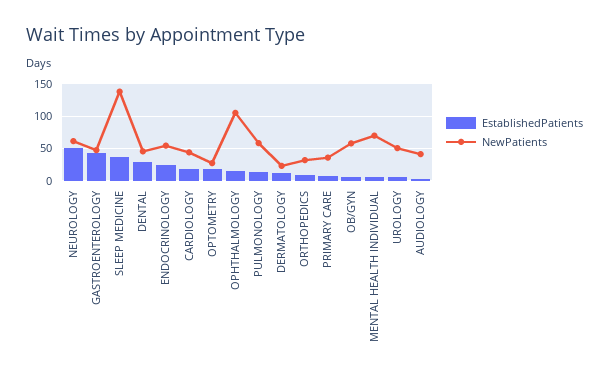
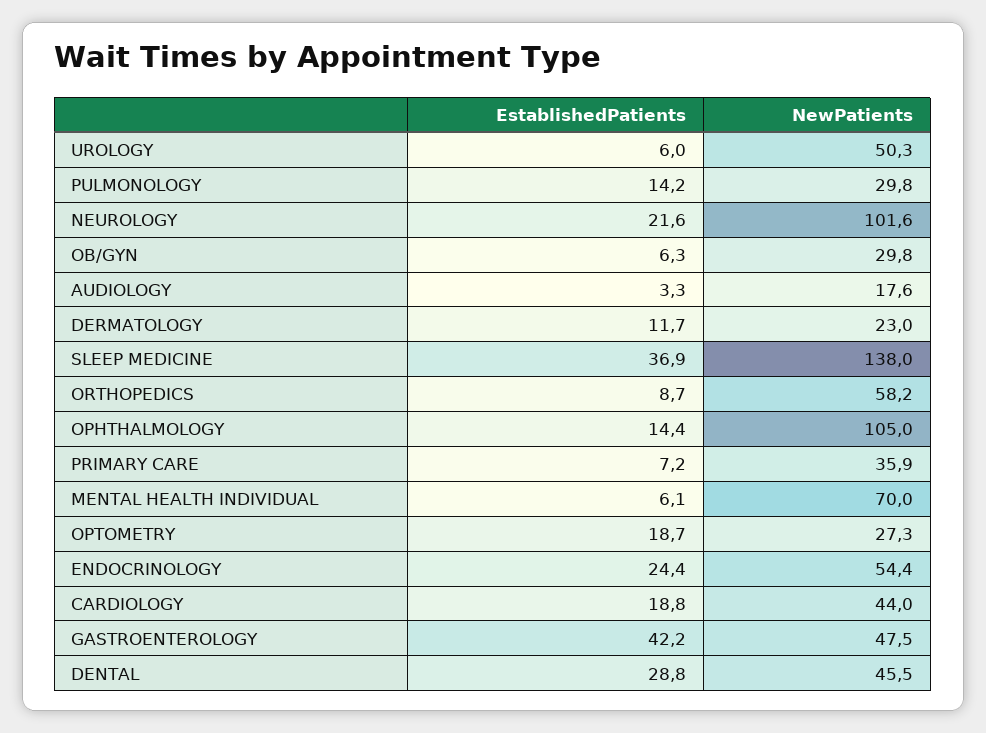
EstablishedPatients, NEUROLOGY: 50 -> 21.6
NewPatients, NEUROLOGY: 60 -> 101.6
NewPatients, PULMONOLOGY: 60 -> 29.8
NewPatients, ORTHOPEDICS: 30 -> 58.2
NewPatients, OB/GYN: 60 -> 29.8
NewPatients, AUDIOLOGY: 40 -> 17.6

